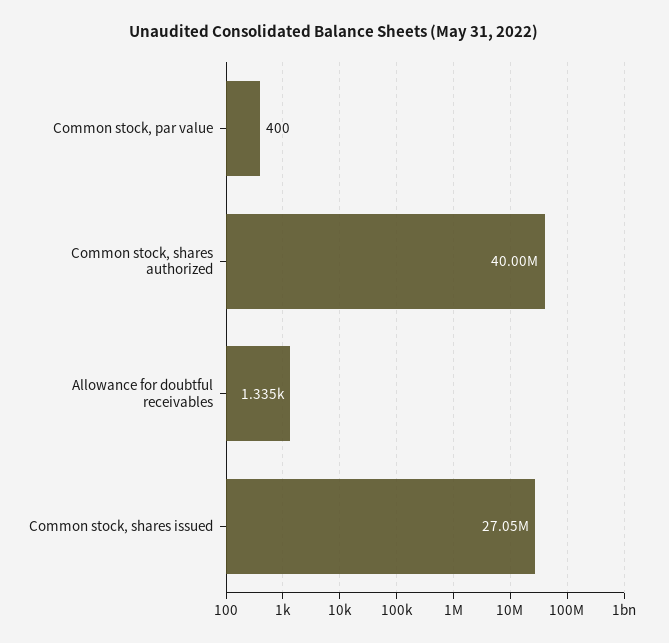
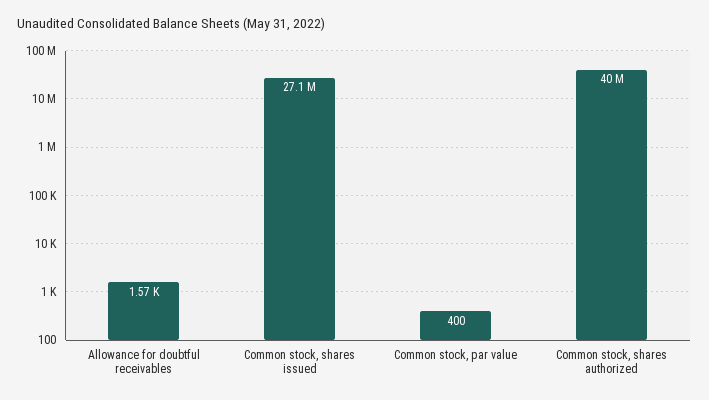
Allowance for doubtful receivables: 1335 -> 1570

